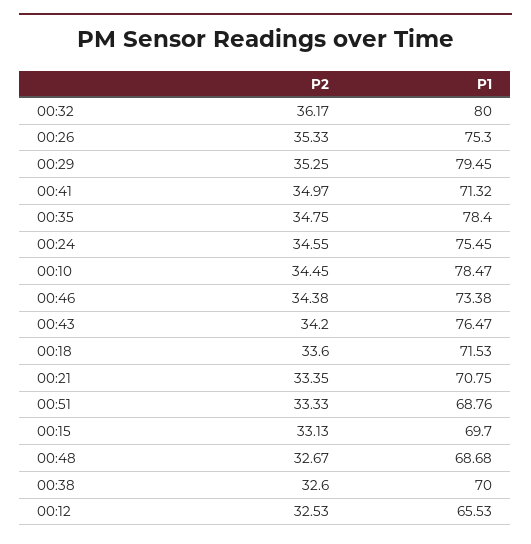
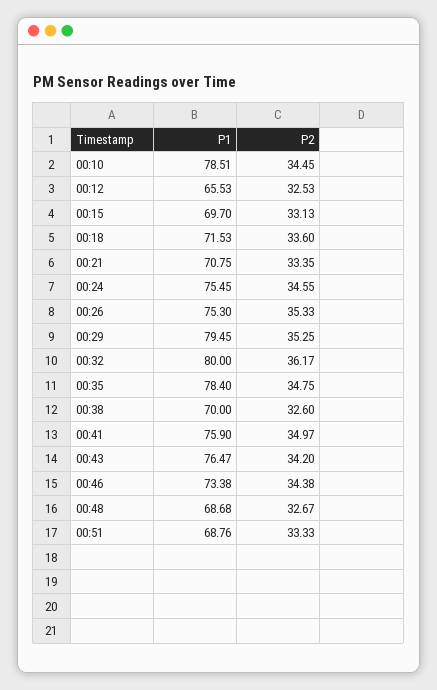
P1, 00:41: 71.32 -> 75.9
P1, 00:10: 78.47 -> 78.51

